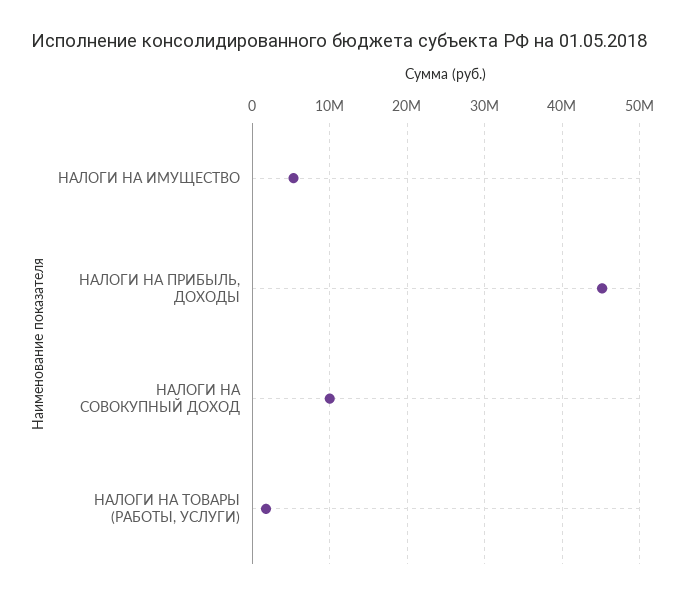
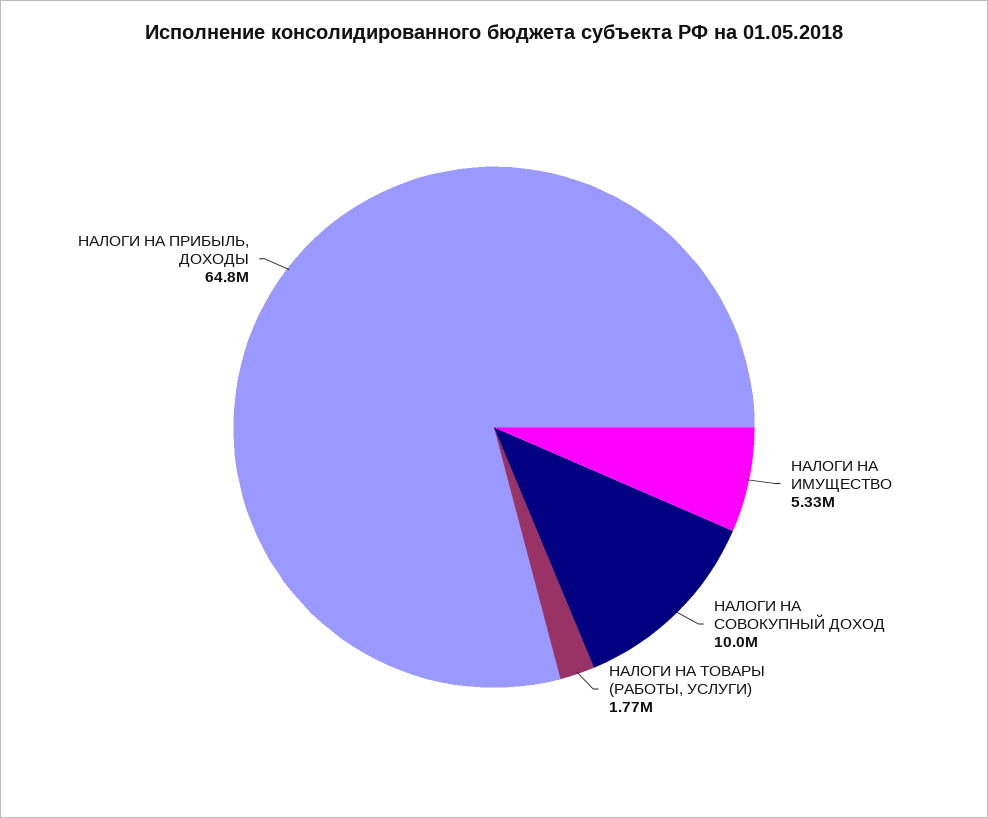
НАЛОГИ НА ПРИБЫЛЬ, ДОХОДЫ: 45000000 -> 64800000

